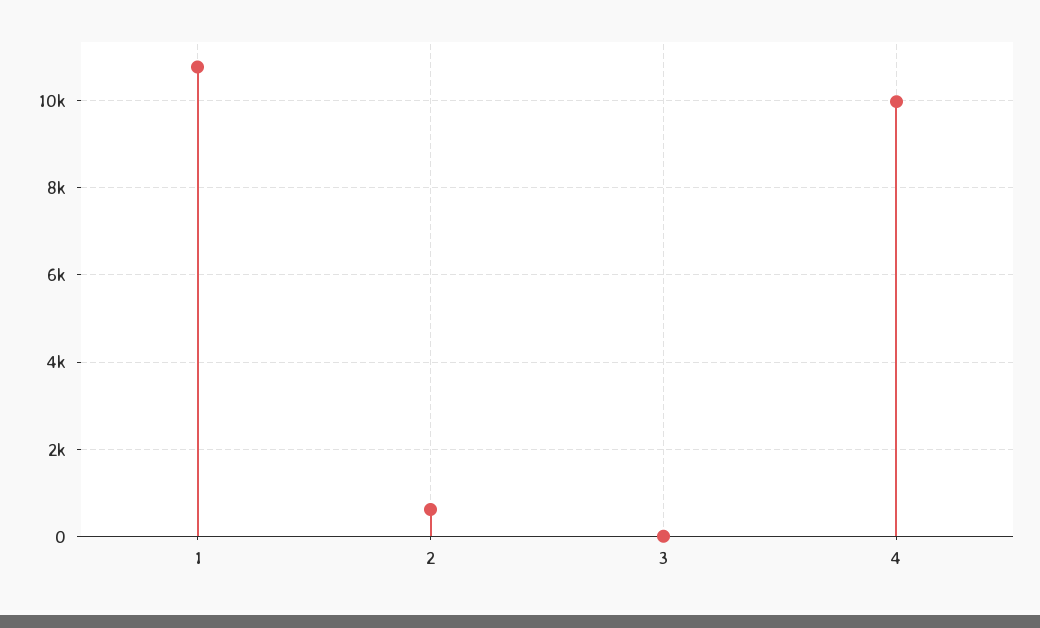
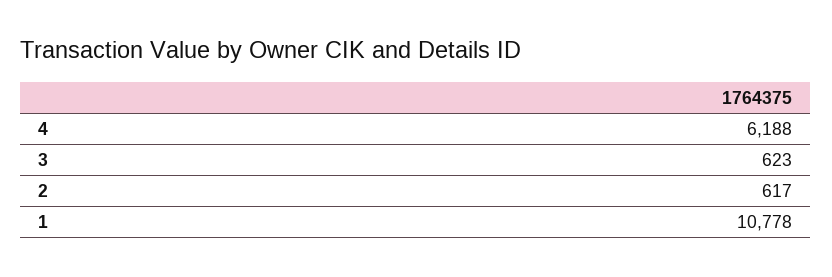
3: 0 -> 623
4: 10000 -> 6188

